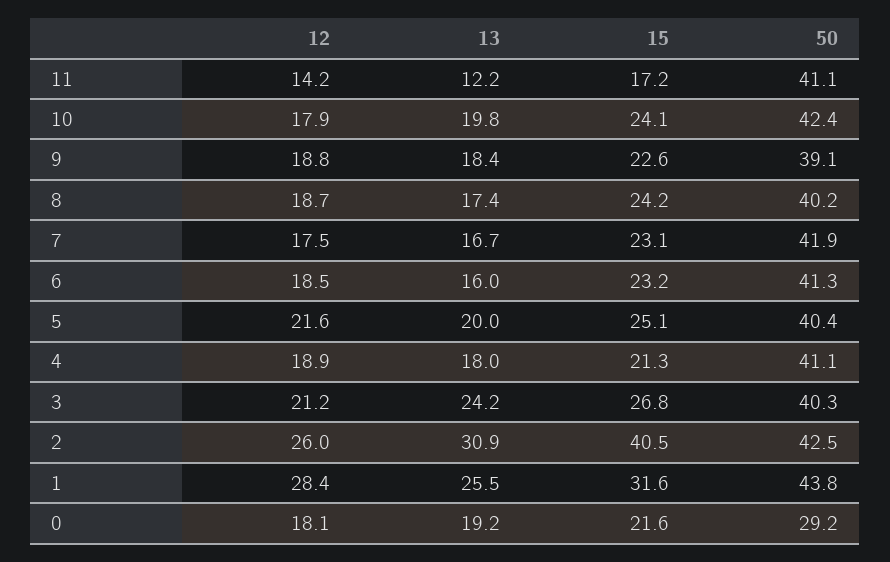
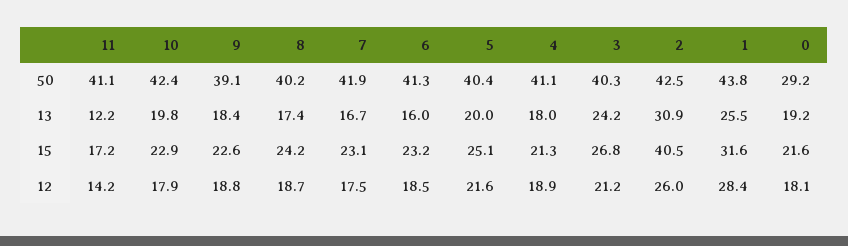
15, 10: 24.1 -> 22.9

